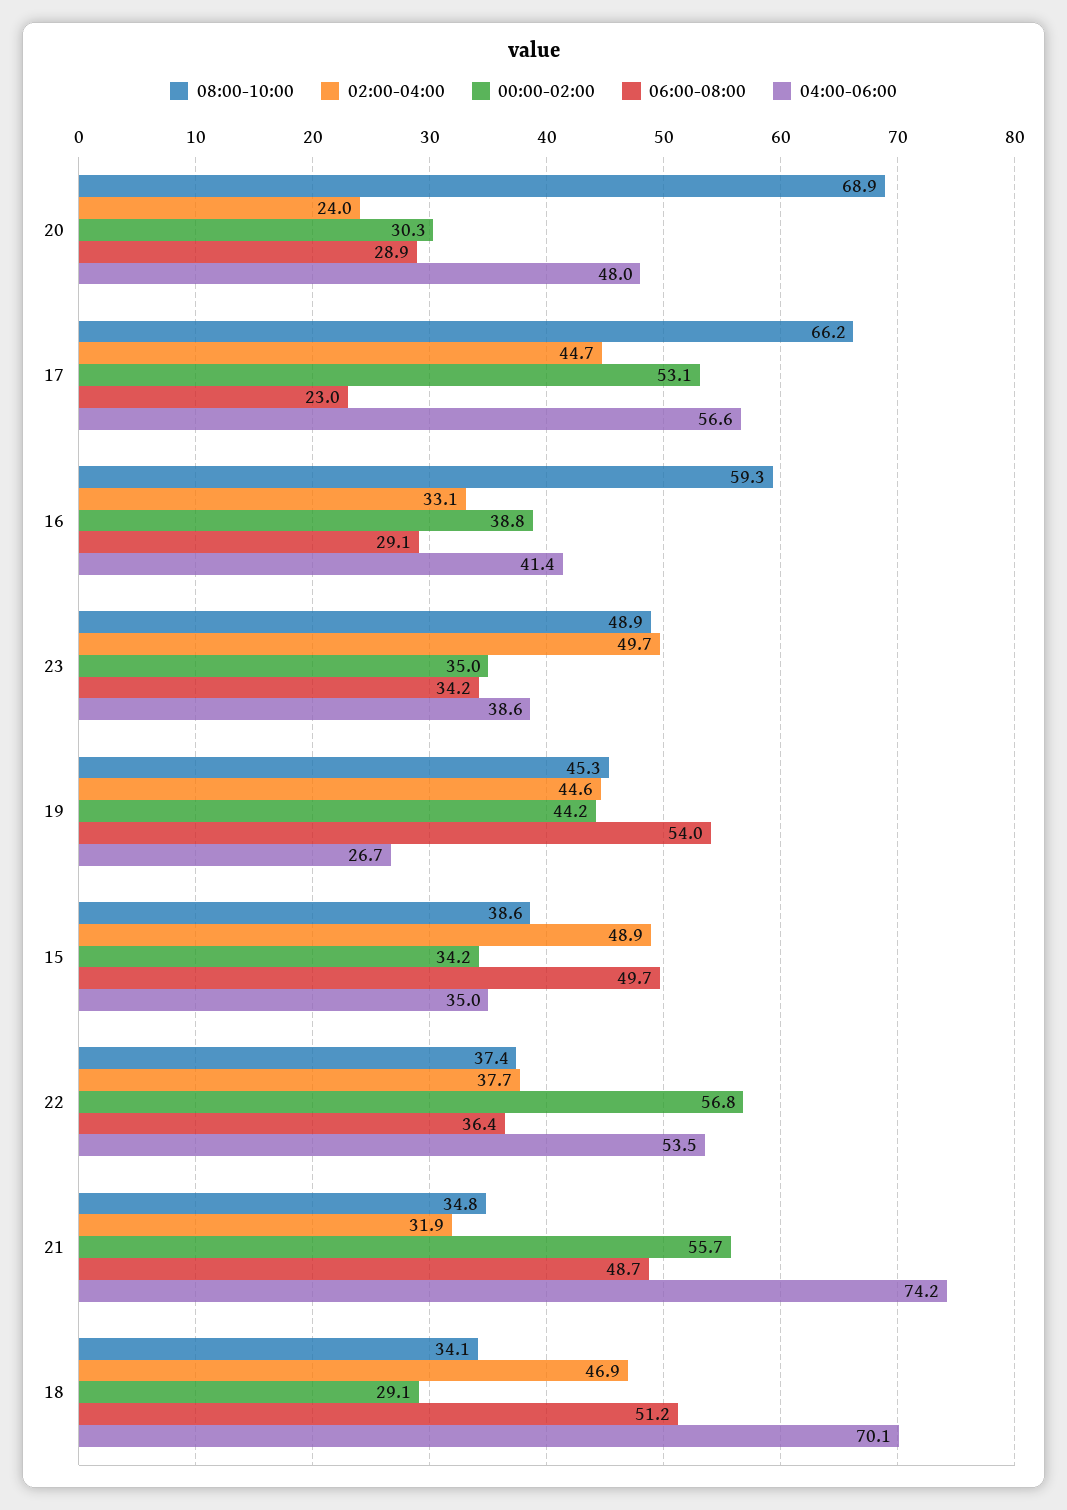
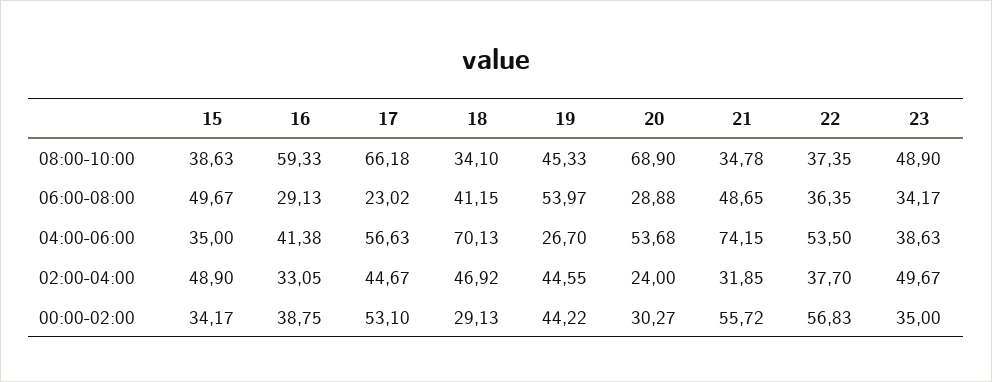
04:00-06:00, 20: 48 -> 53.68
06:00-08:00, 18: 51.2 -> 41.15

